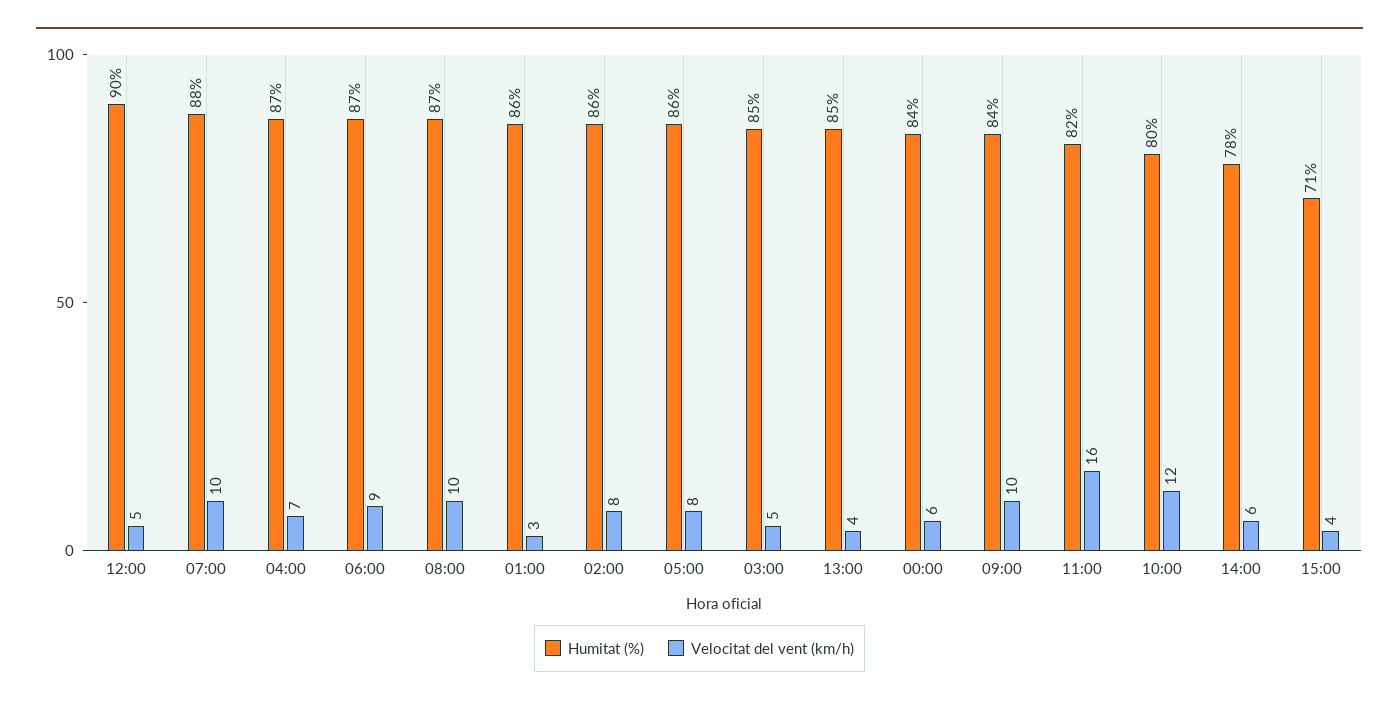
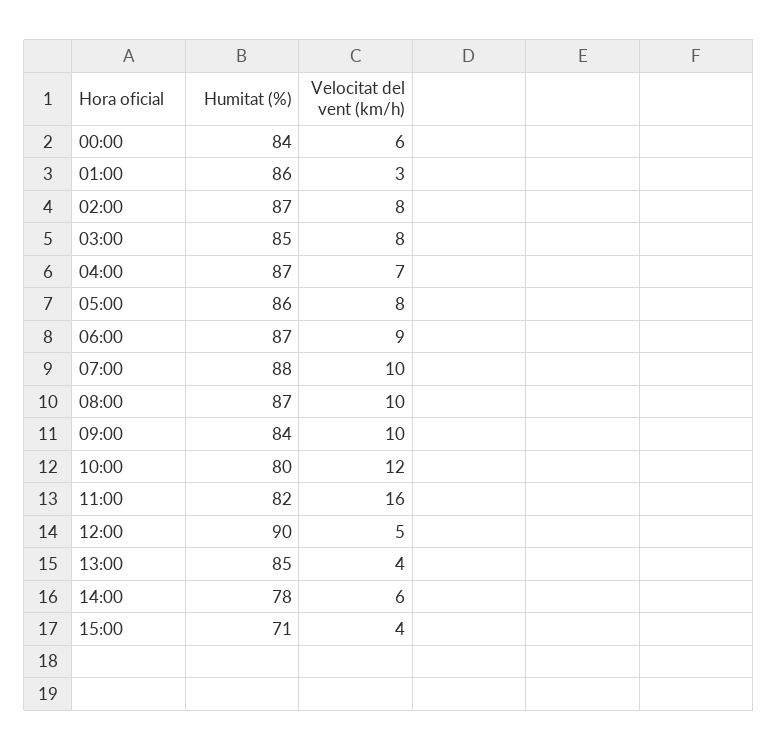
Humitat (%), 02:00: 86 -> 87
Velocitat del vent (km/h), 03:00: 5 -> 8

